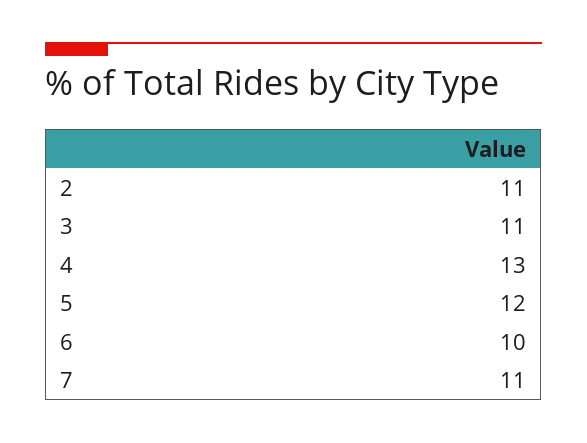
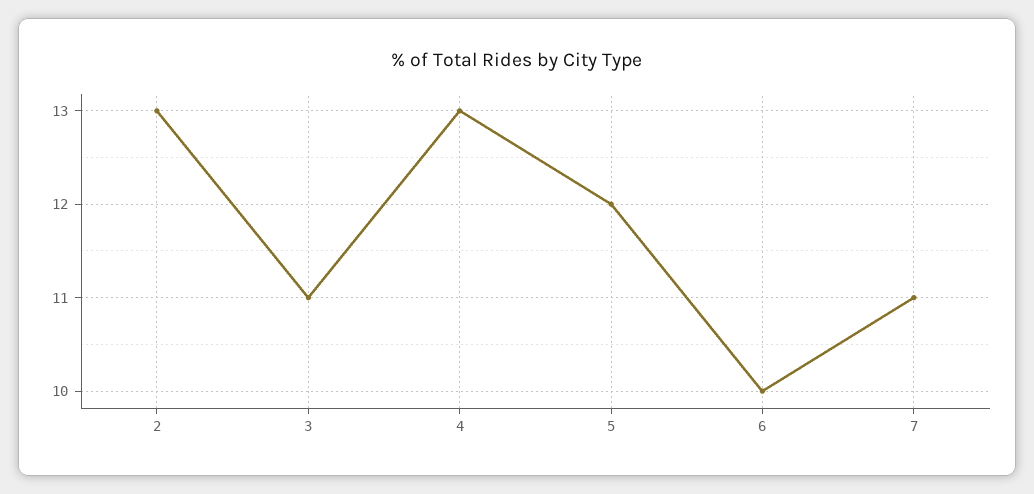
2: 11 -> 13

